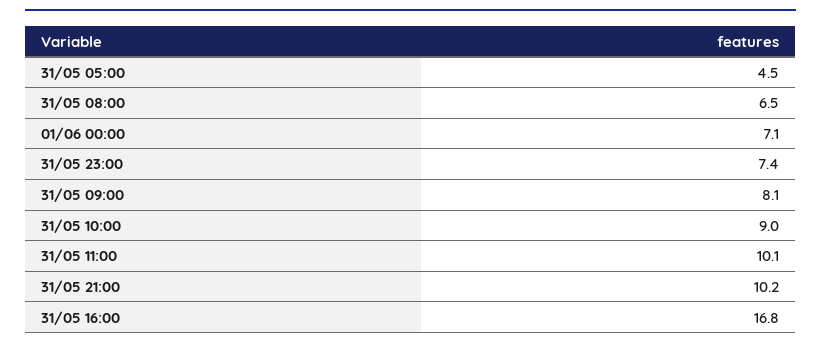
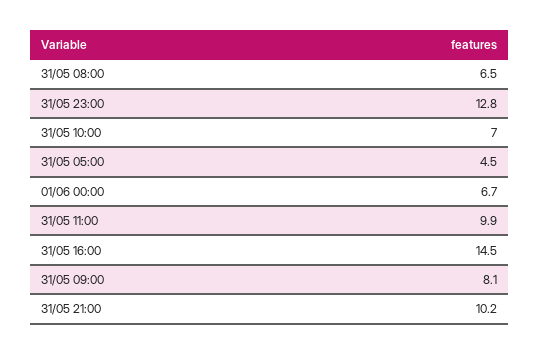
01/06 00:00: 7.1 -> 6.7
31/05 23:00: 7.4 -> 12.8
31/05 10:00: 9 -> 7
31/05 11:00: 10.1 -> 9.9
31/05 16:00: 16.8 -> 14.5

